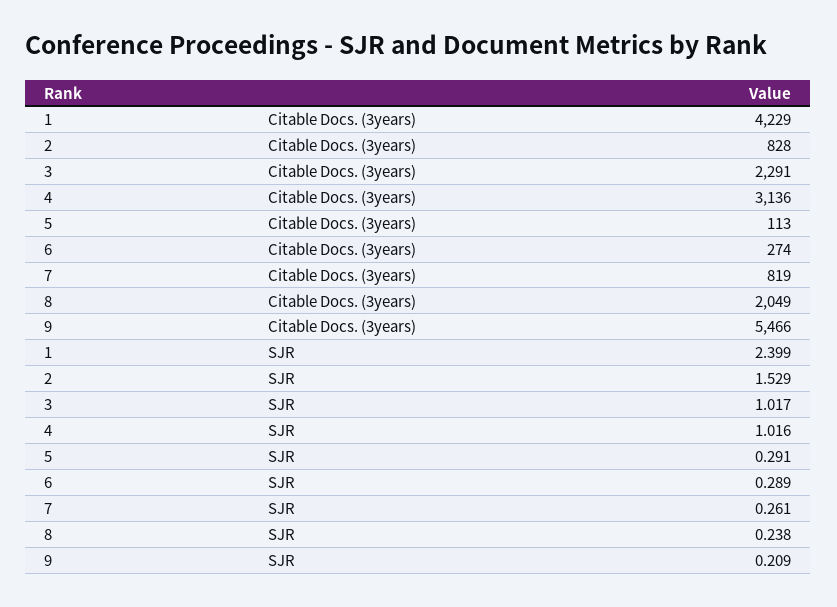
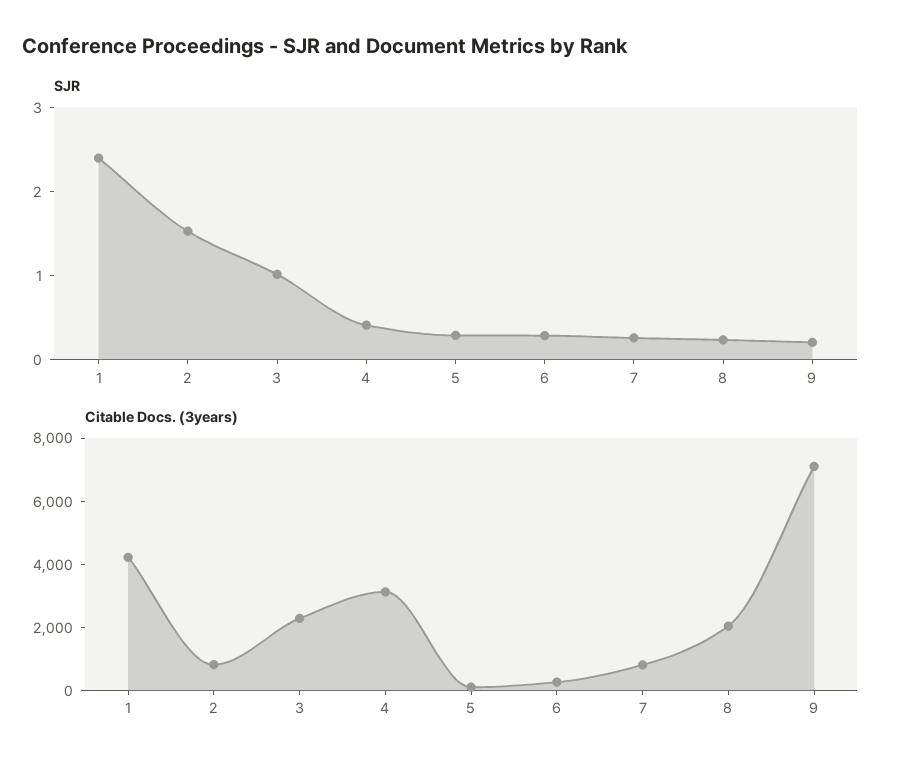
Citable Docs. (3years), 9: 5466 -> 7000
SJR, 4: 1.016 -> 0.4

